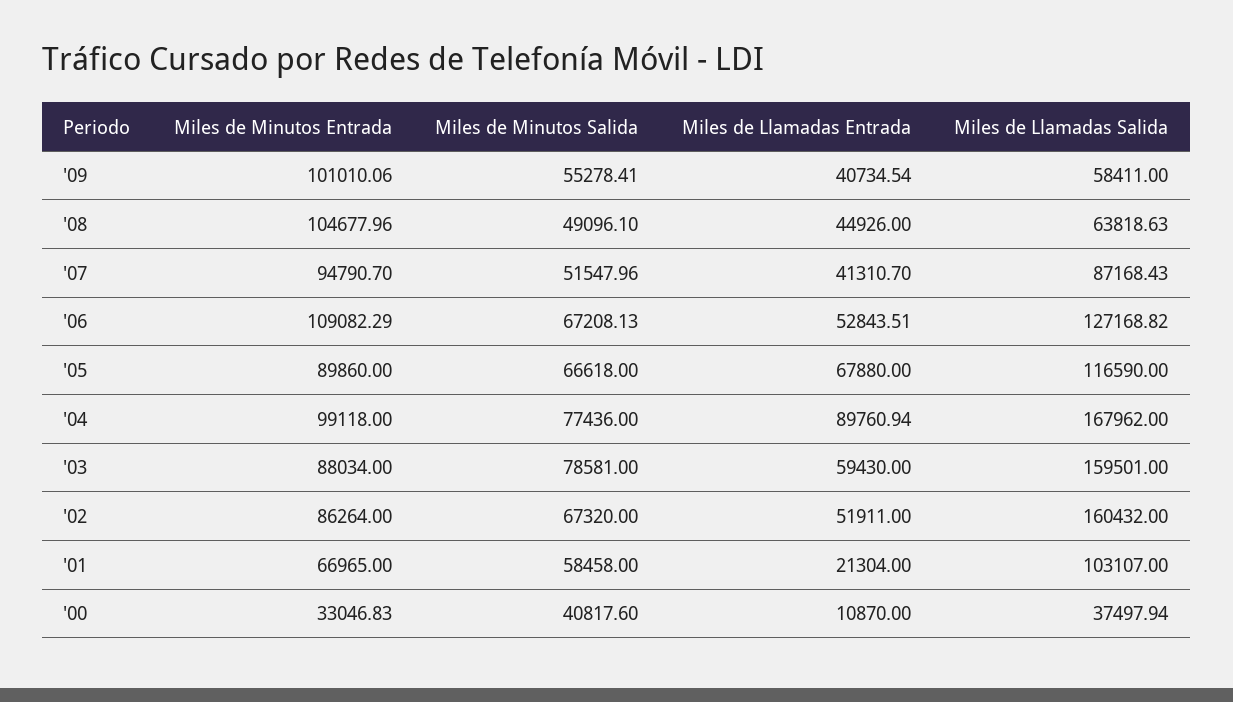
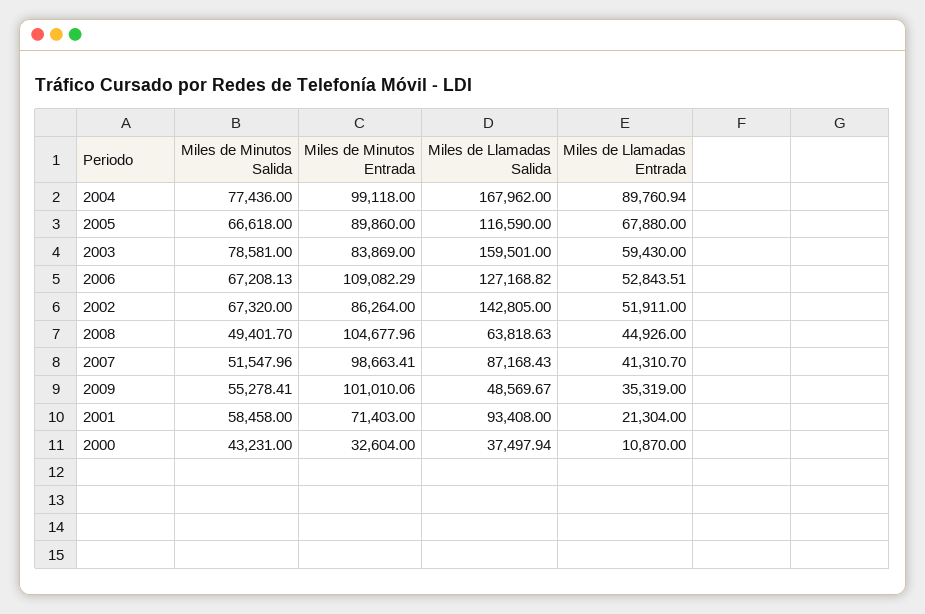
Miles de Llamadas Entrada, '09: 40734.54 -> 35319
Miles de Llamadas Salida, '09: 58411 -> 48569.67
Miles de Minutos Salida, '08: 49096.1 -> 49401.7
Miles de Minutos Entrada, '07: 94790.7 -> 98663.41
Miles de Minutos Entrada, '03: 88034 -> 83869
Miles de Llamadas Salida, '02: 160432 -> 142805
Miles de Minutos Entrada, '01: 66965 -> 71403
Miles de Llamadas Salida, '01: 103107 -> 93408
Miles de Minutos Entrada, '00: 33046.83 -> 32604
Miles de Minutos Salida, '00: 40817.6 -> 43231

